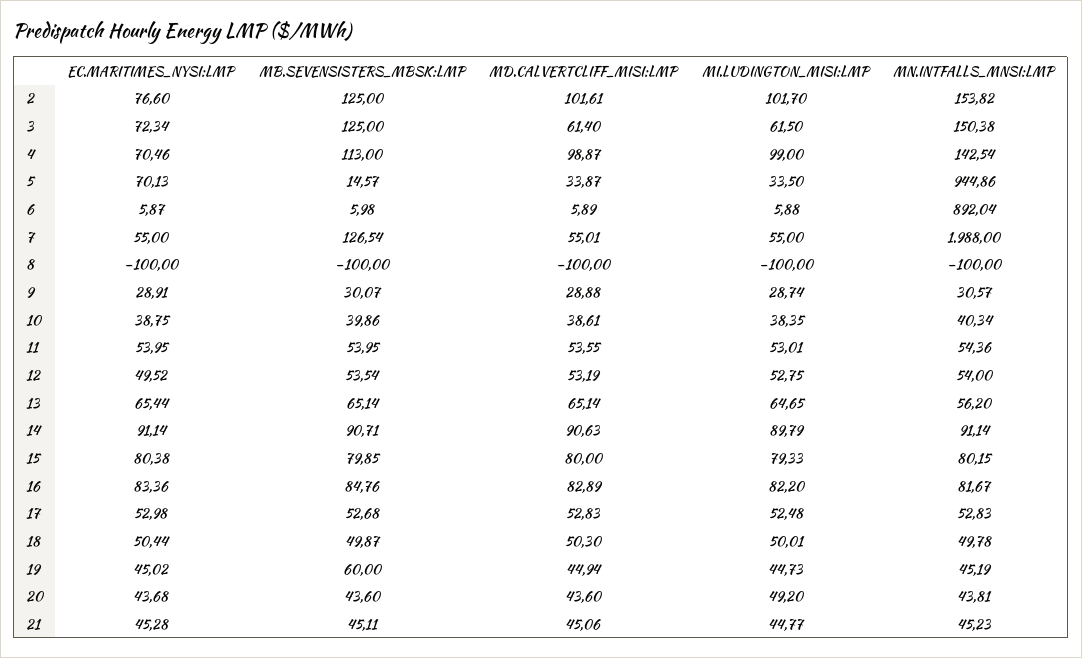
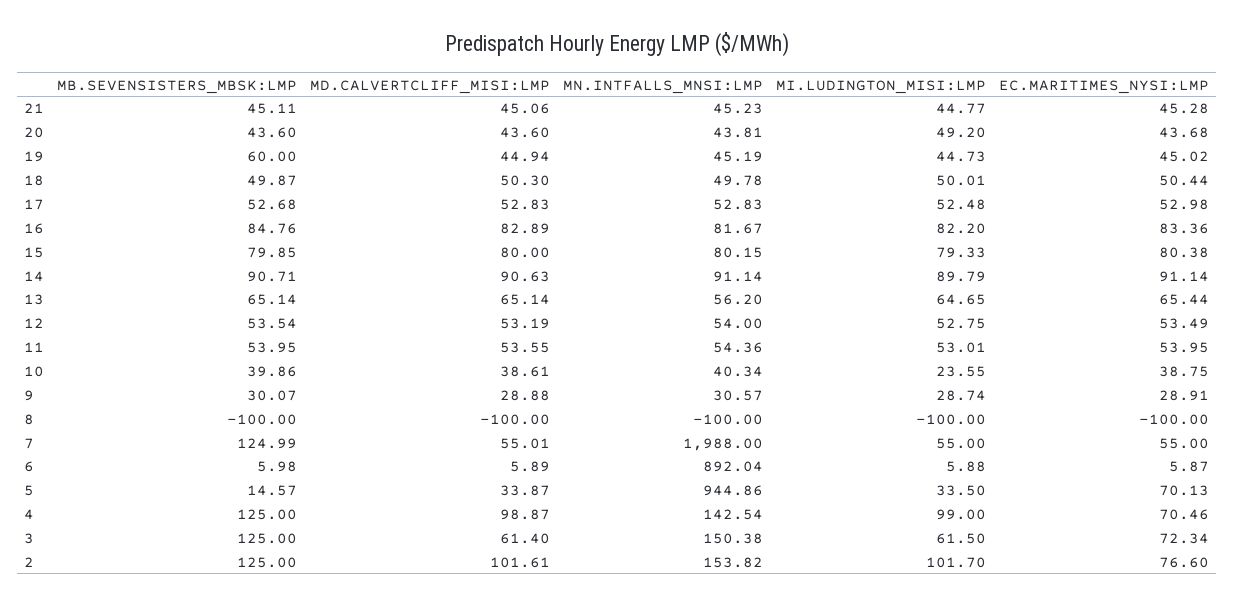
MB.SEVENSISTERS_MBSK:LMP, 4: 113 -> 125
MB.SEVENSISTERS_MBSK:LMP, 7: 126.54 -> 124.99
MI.LUDINGTON_MISI:LMP, 10: 38.35 -> 23.55
EC.MARITIMES_NYSI:LMP, 12: 49.52 -> 53.49

